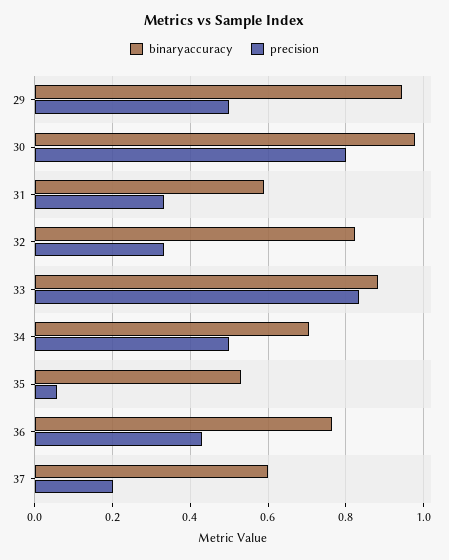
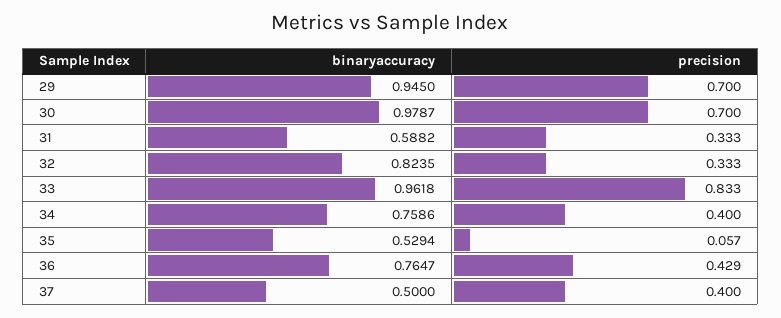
precision, 29: 0.5 -> 0.7
precision, 30: 0.8 -> 0.7
binaryaccuracy, 33: 0.88 -> 0.9618
binaryaccuracy, 34: 0.7 -> 0.7586
precision, 34: 0.5 -> 0.4
binaryaccuracy, 37: 0.6 -> 0.5
precision, 37: 0.2 -> 0.4

